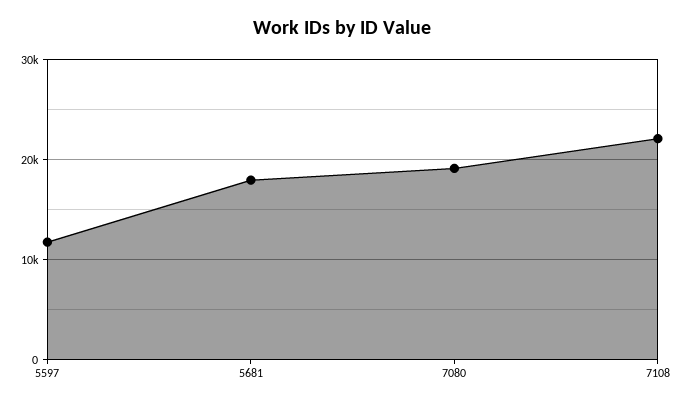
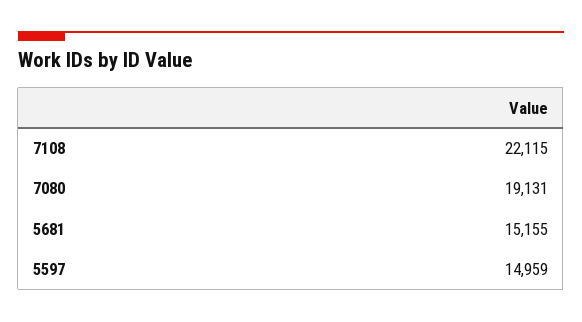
5597: 12000 -> 14959
5681: 18000 -> 15155

